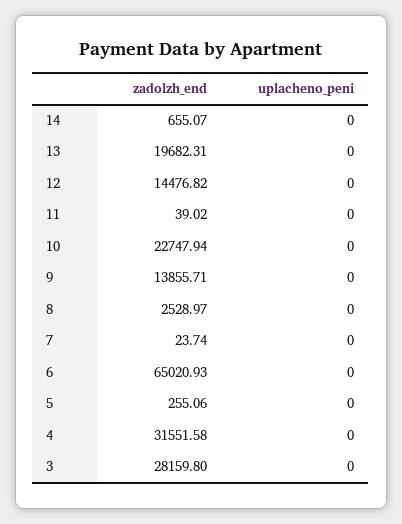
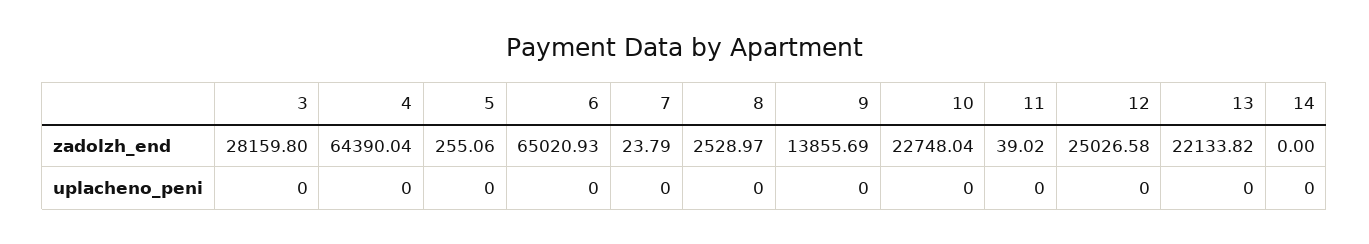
zadolzh_end, 14: 655.07 -> 0
zadolzh_end, 13: 19682.31 -> 22133.82
zadolzh_end, 12: 14476.82 -> 25026.58
zadolzh_end, 10: 22747.94 -> 22748.04
zadolzh_end, 9: 13855.71 -> 13855.69
zadolzh_end, 7: 23.74 -> 23.79
zadolzh_end, 4: 31551.58 -> 64390.04

